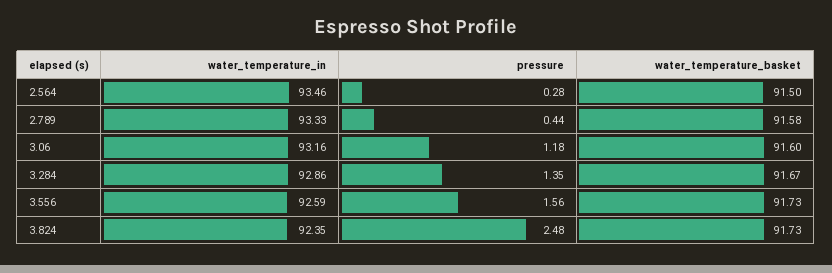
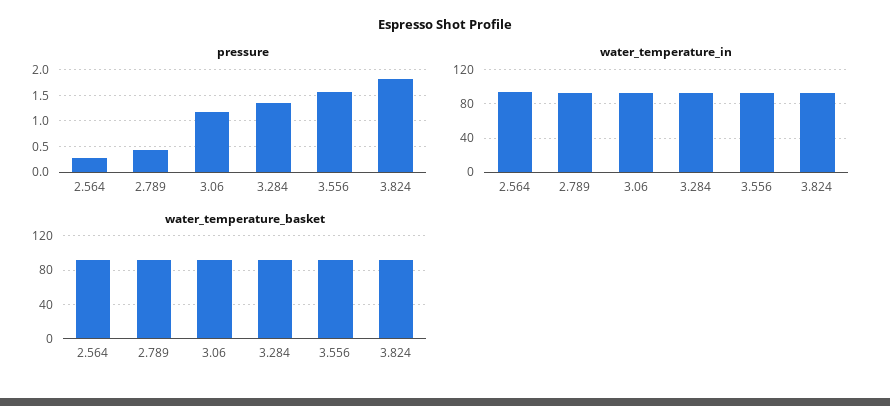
pressure, 3.824: 2.48 -> 1.75

